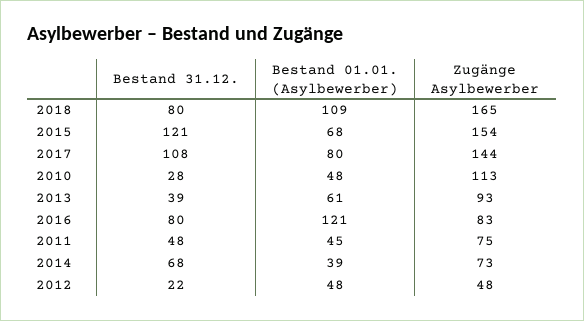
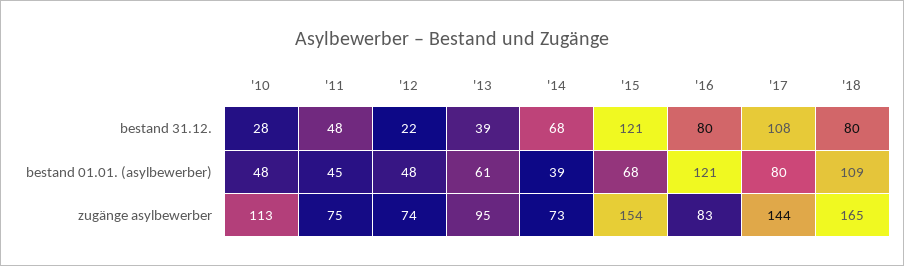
Zugänge Asylbewerber, 2013: 93 -> 95
Zugänge Asylbewerber, 2012: 48 -> 74

